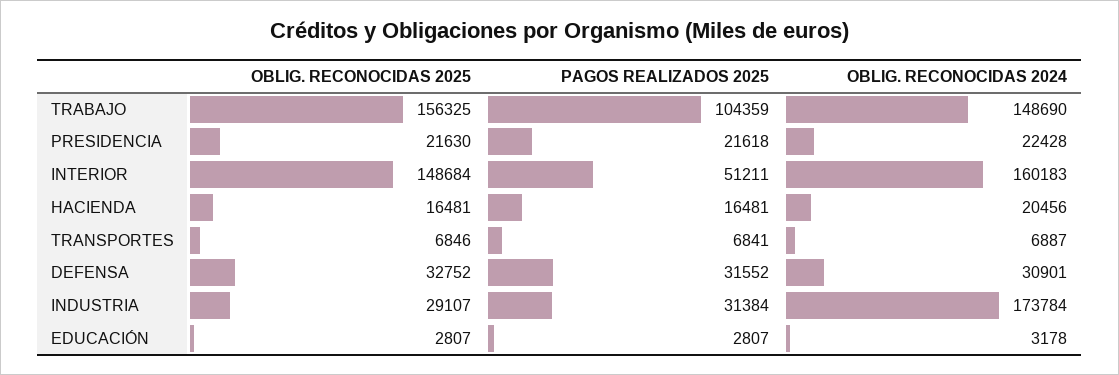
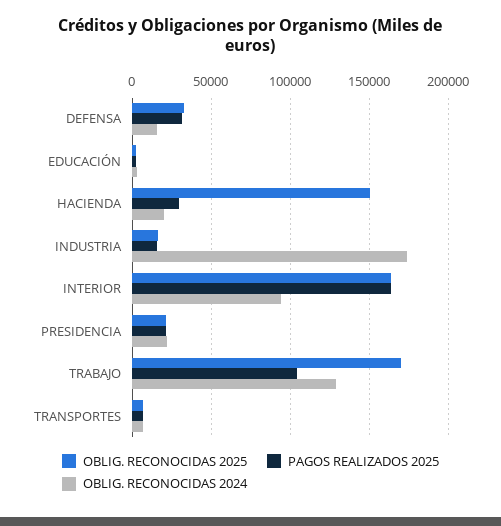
OBLIG. RECONOCIDAS 2025, TRABAJO: 156325 -> 170000
OBLIG. RECONOCIDAS 2024, TRABAJO: 148690 -> 130000
OBLIG. RECONOCIDAS 2025, INTERIOR: 148684 -> 165000
PAGOS REALIZADOS 2025, INTERIOR: 51211 -> 165000
OBLIG. RECONOCIDAS 2024, INTERIOR: 160183 -> 95000
OBLIG. RECONOCIDAS 2025, HACIENDA: 16481 -> 150000
PAGOS REALIZADOS 2025, HACIENDA: 16481 -> 30000
OBLIG. RECONOCIDAS 2024, DEFENSA: 30901 -> 15000
OBLIG. RECONOCIDAS 2025, INDUSTRIA: 29107 -> 15000
PAGOS REALIZADOS 2025, INDUSTRIA: 31384 -> 15000

